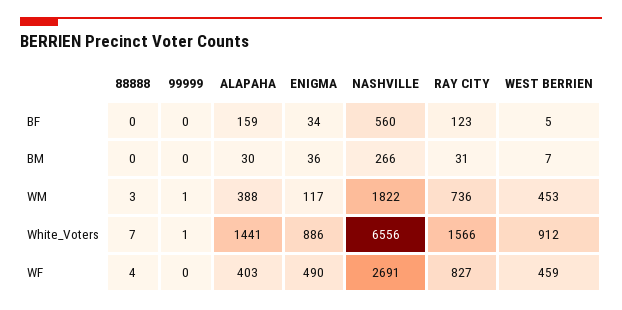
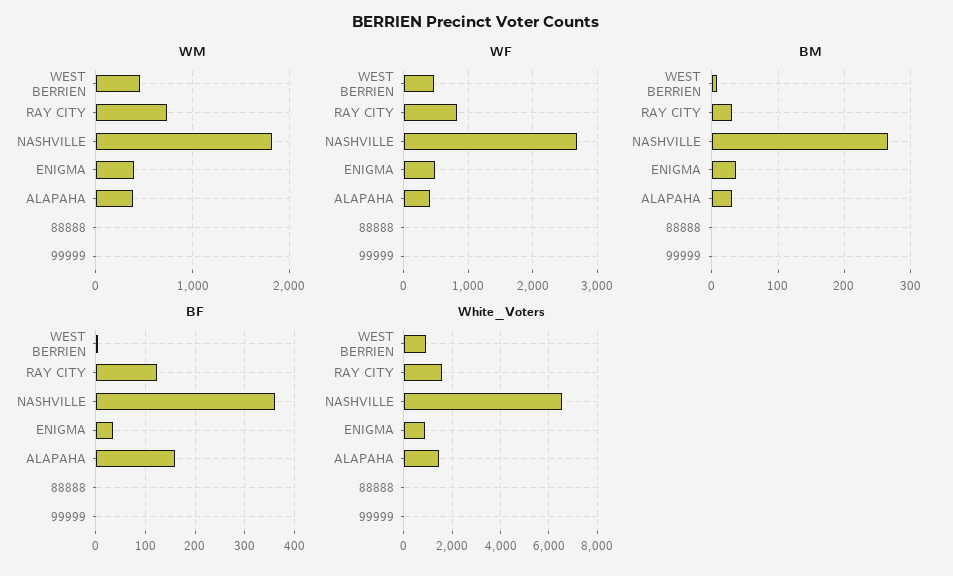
BF, NASHVILLE: 560 -> 360
WM, ENIGMA: 117 -> 400

